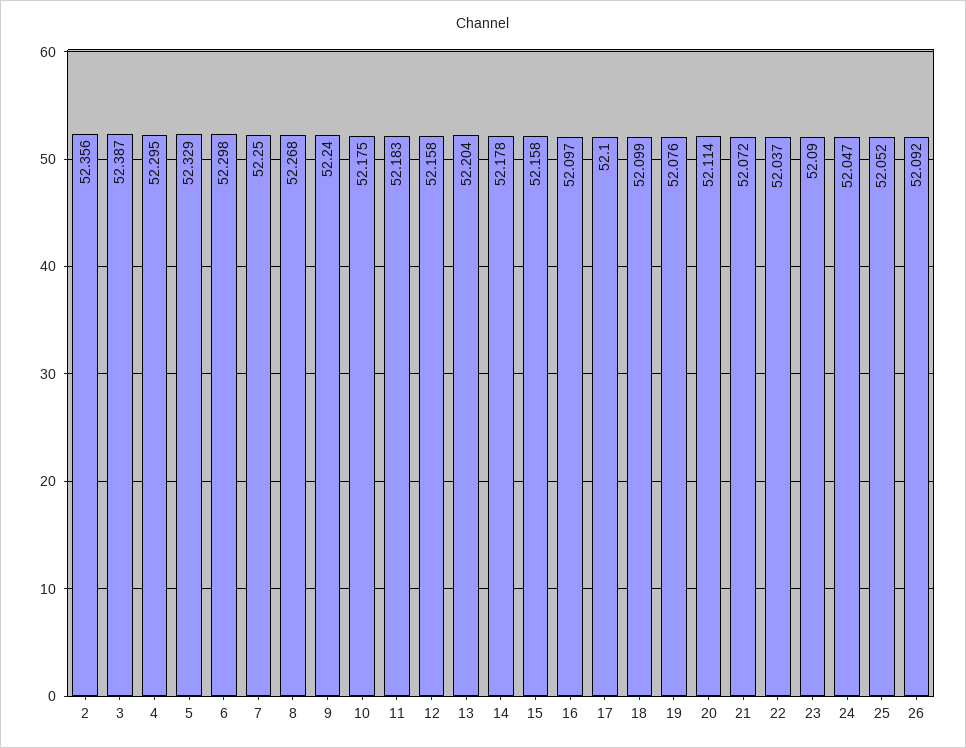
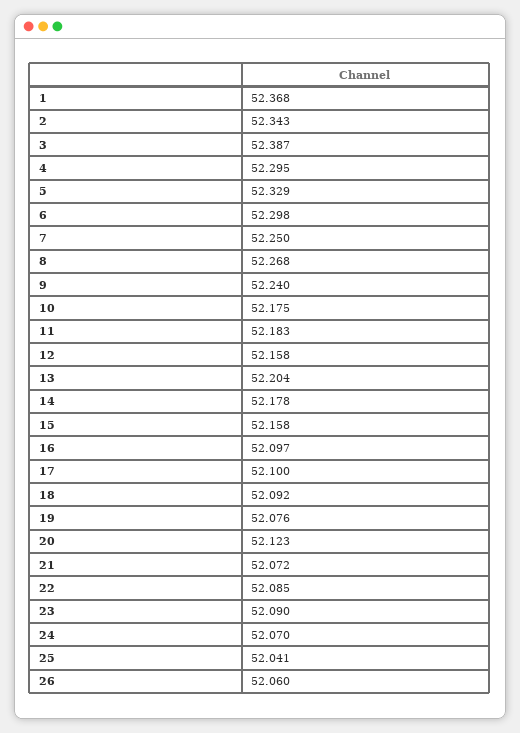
2: 52.356 -> 52.343
18: 52.099 -> 52.092
20: 52.114 -> 52.123
22: 52.037 -> 52.085
24: 52.047 -> 52.07
25: 52.052 -> 52.041
26: 52.092 -> 52.06
1: none -> 52.368

